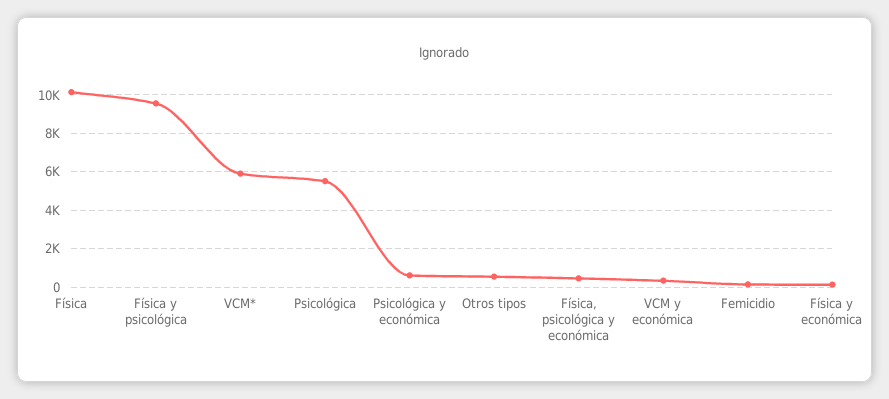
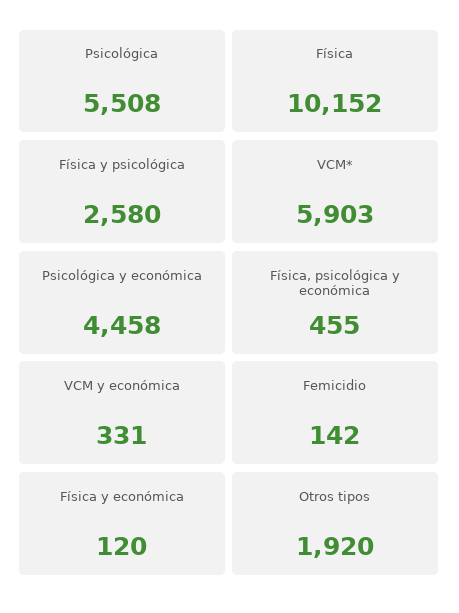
Física y psicológica: 9500 -> 2580
Psicológica y económica: 500 -> 4458
Otros tipos: 500 -> 1920

